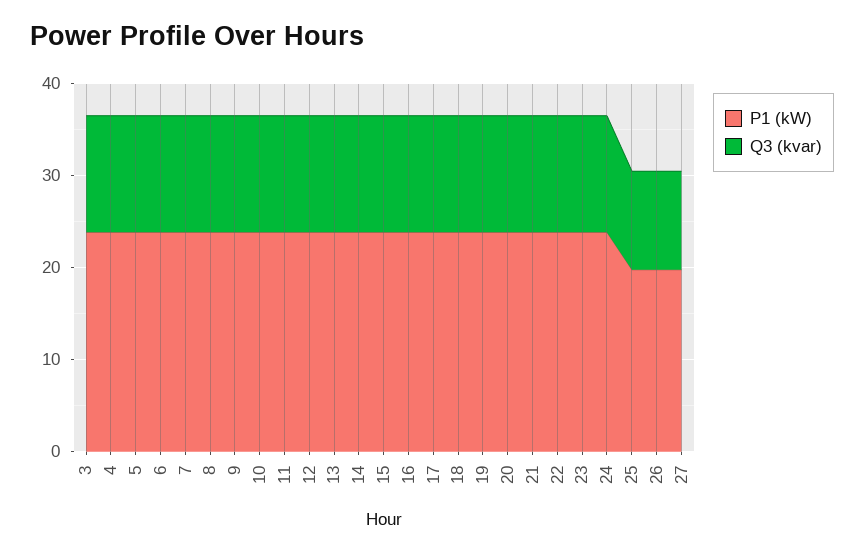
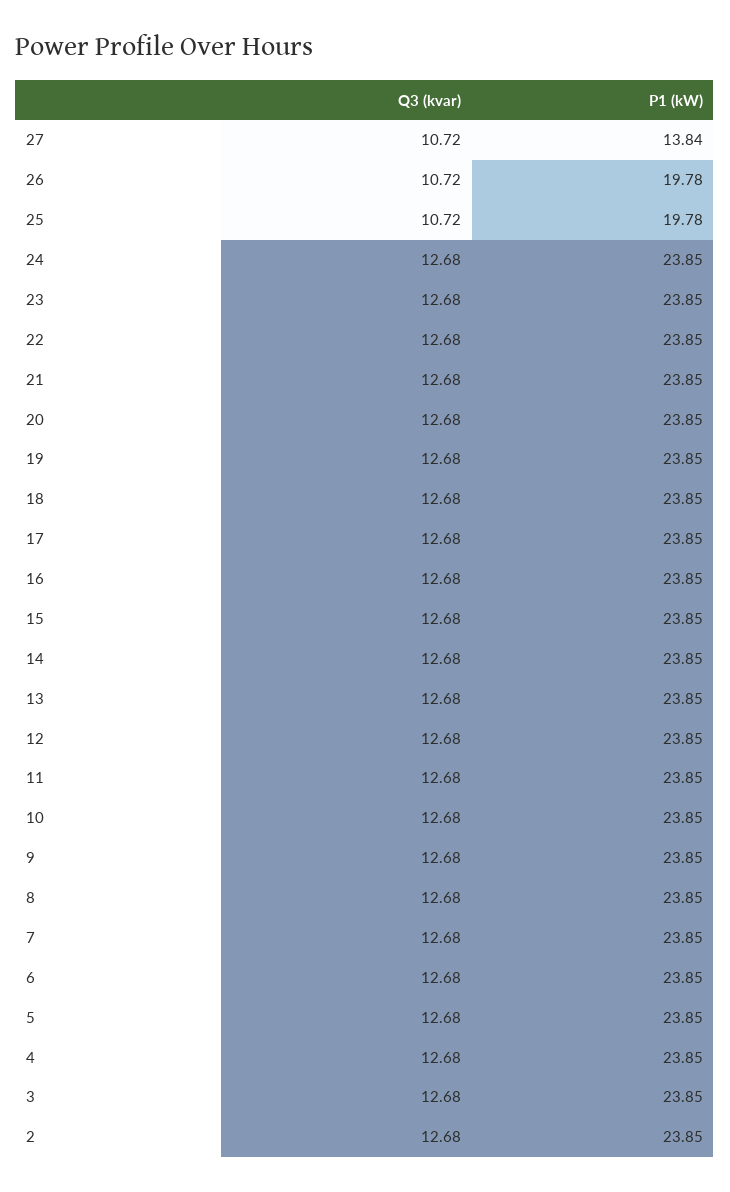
P1 (kW), 27: 20 -> 13.84
Q3 (kvar), 2: none -> 12.68
P1 (kW), 2: none -> 23.85

